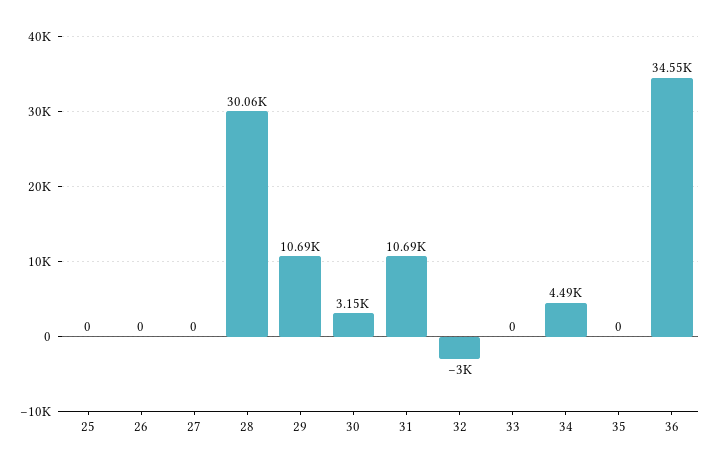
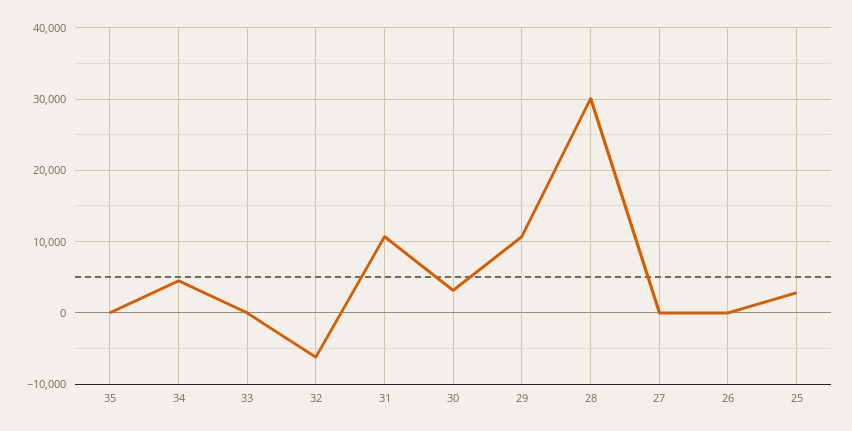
25: 0 -> 3000
32: -3000 -> -6000
36: 34550 -> none

